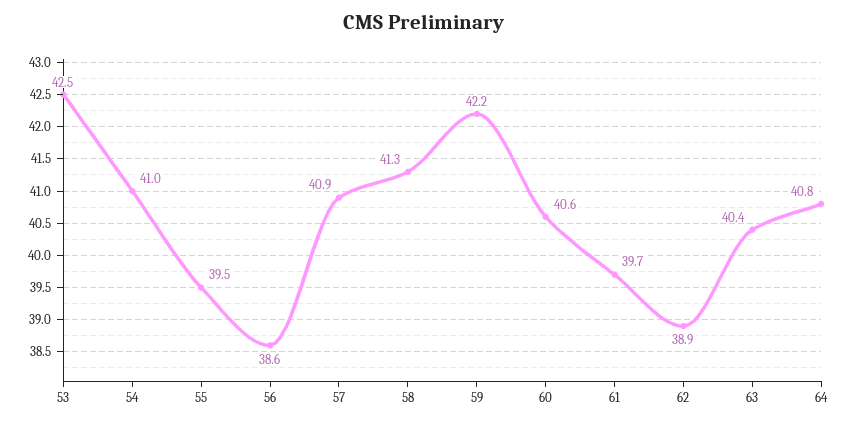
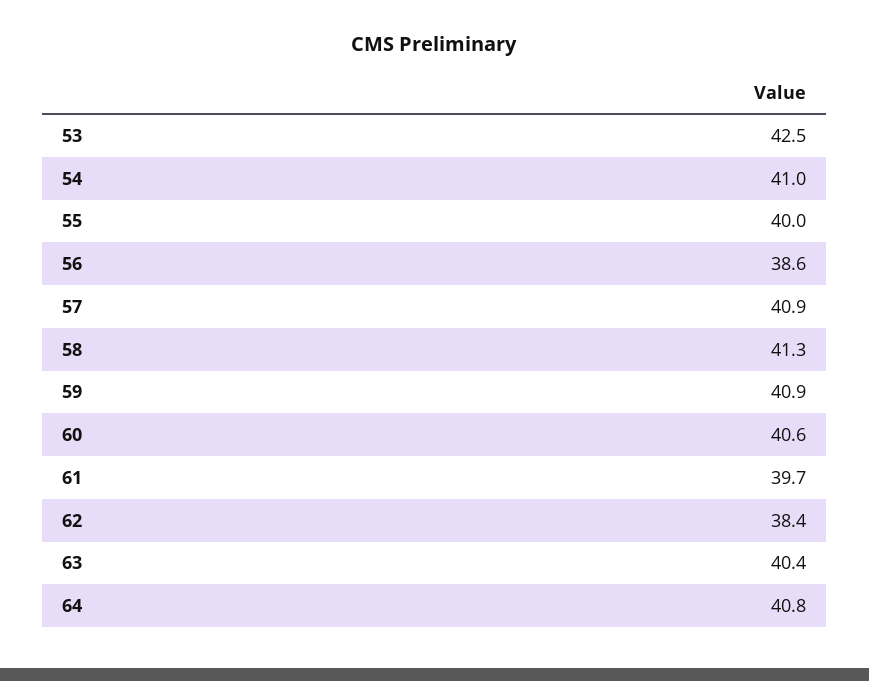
55: 39.5 -> 40
59: 42.2 -> 40.9
62: 38.9 -> 38.4

